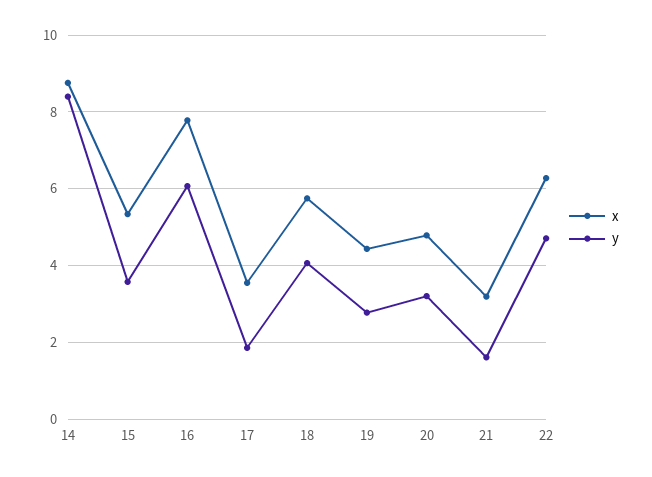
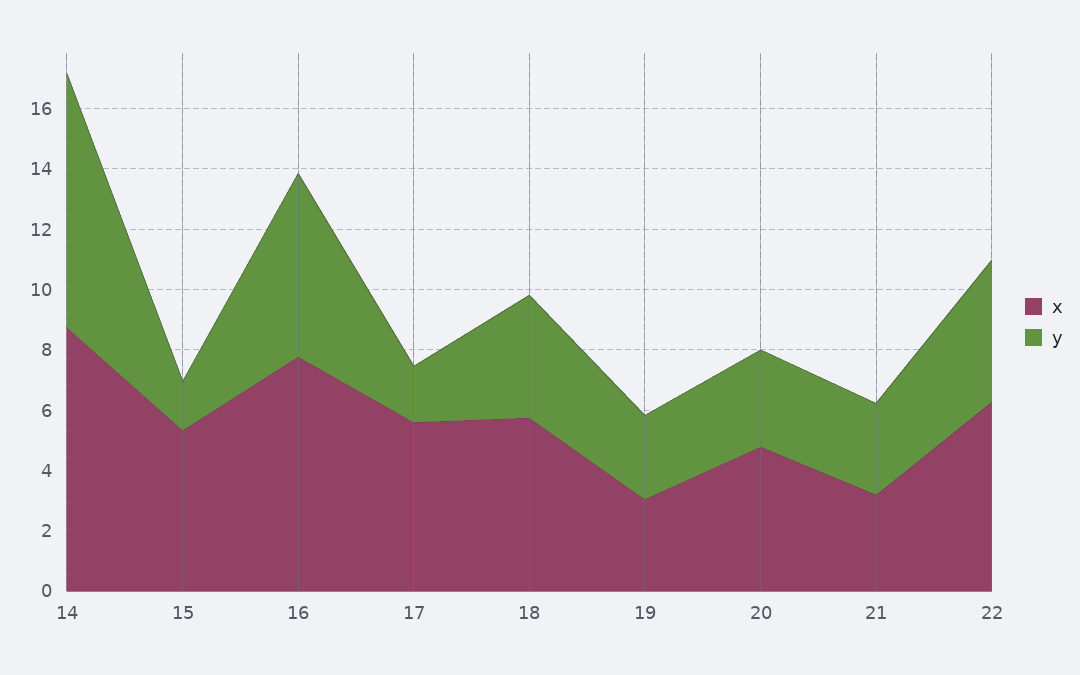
y, 15: 3.6 -> 1.5
x, 17: 3.6 -> 5.5
x, 19: 4.4 -> 3
y, 21: 1.6 -> 3

